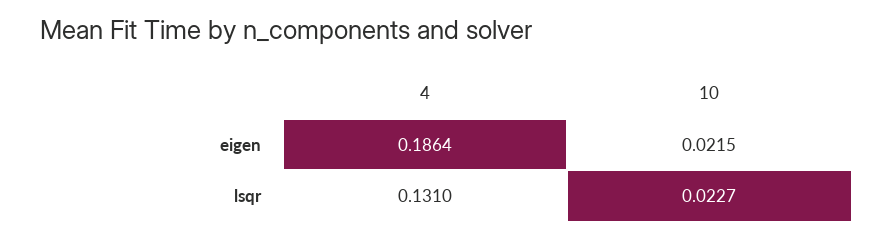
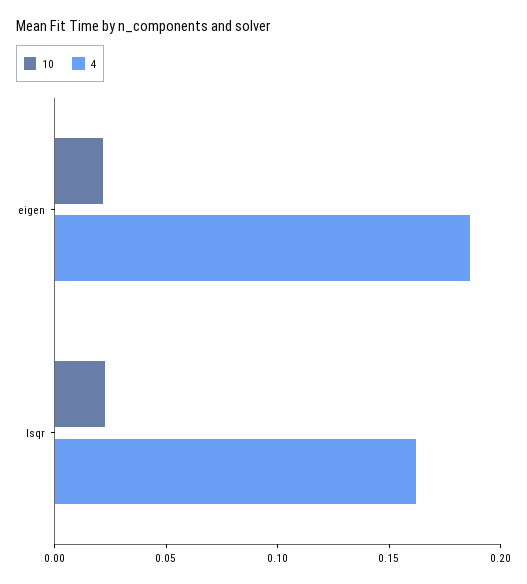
4, lsqr: 0.131 -> 0.16

